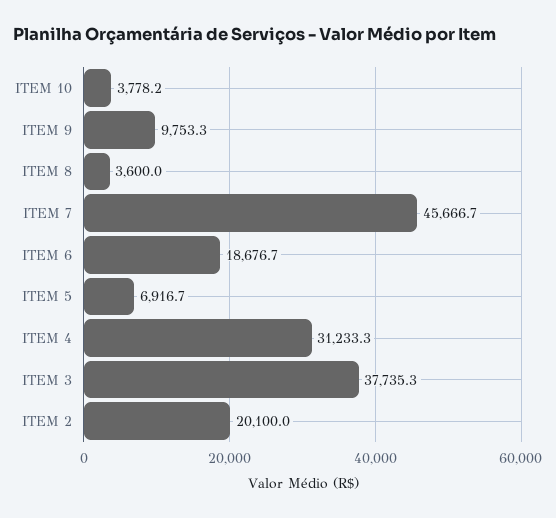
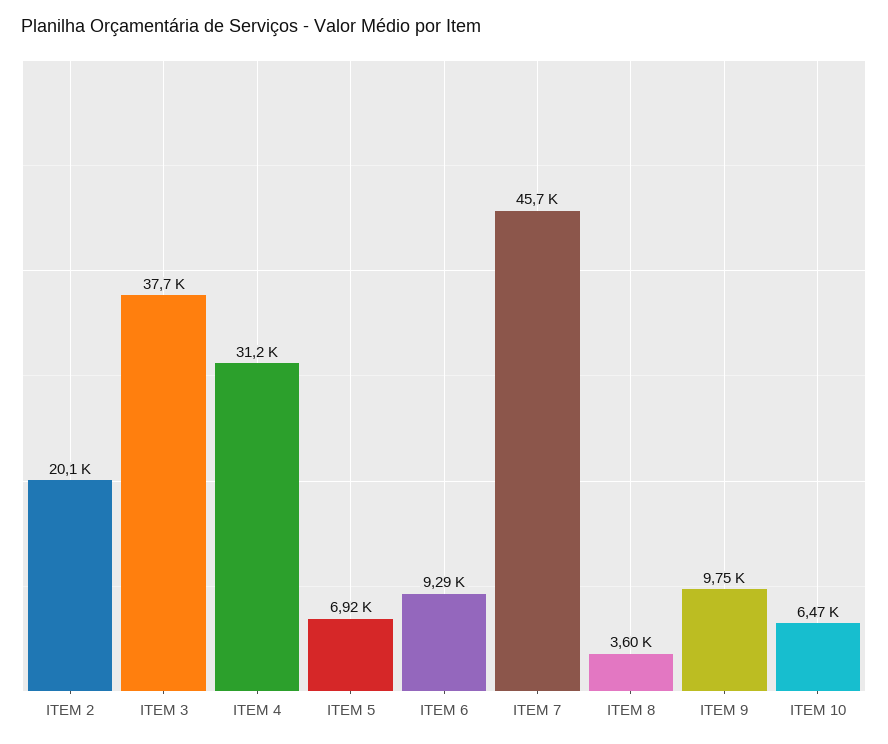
ITEM 10: 3778.2 -> 6470
ITEM 6: 18676.7 -> 9290

